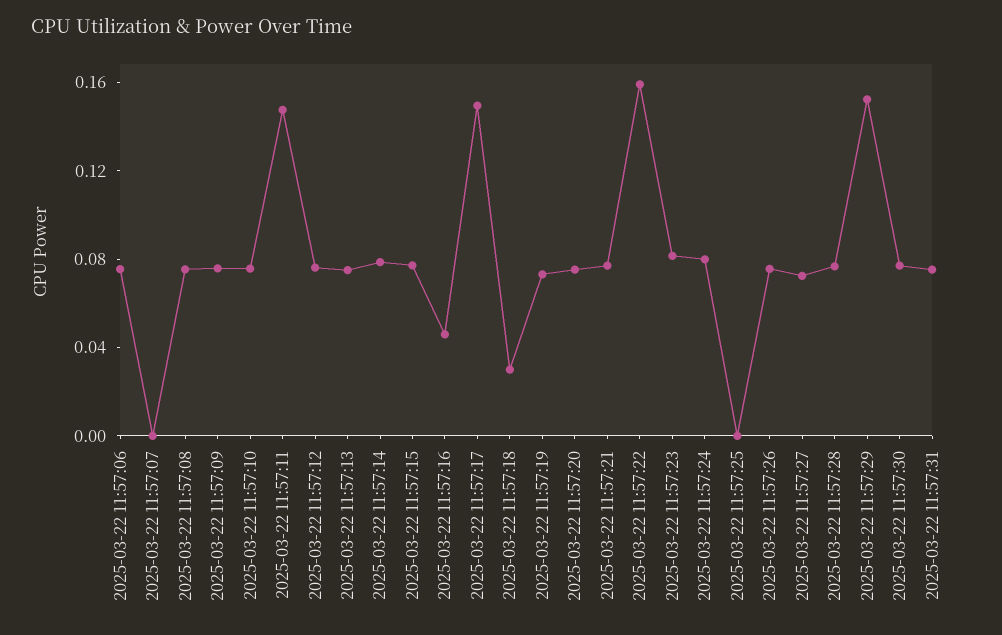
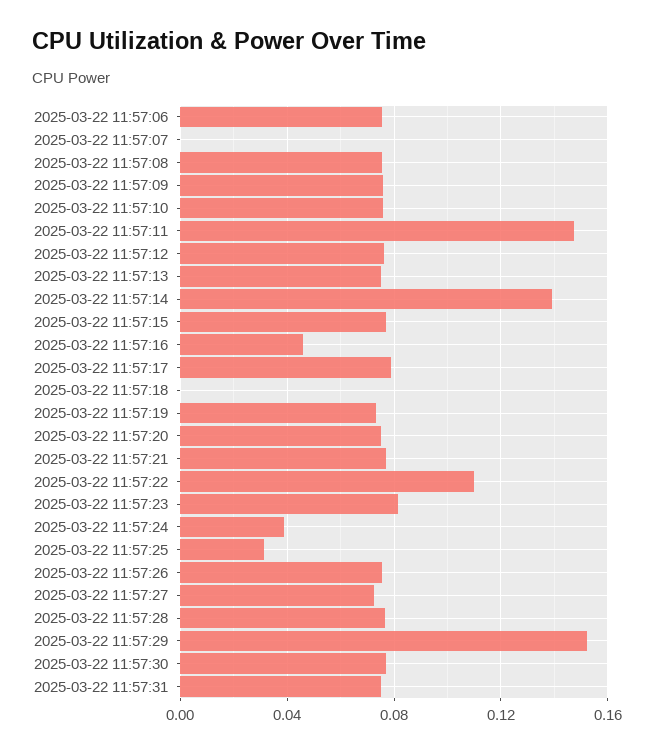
2025-03-22 11:57:14: 0.08 -> 0.14
2025-03-22 11:57:17: 0.15 -> 0.08
2025-03-22 11:57:18: 0.03 -> 0
2025-03-22 11:57:22: 0.16 -> 0.11
2025-03-22 11:57:24: 0.08 -> 0.04
2025-03-22 11:57:25: 0 -> 0.03

